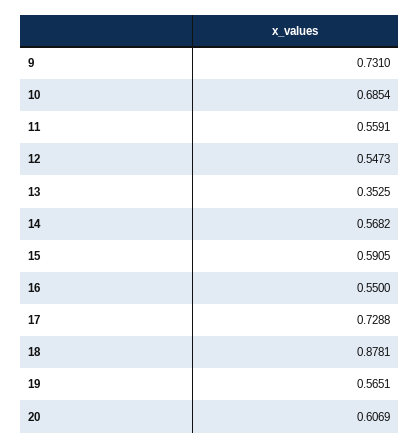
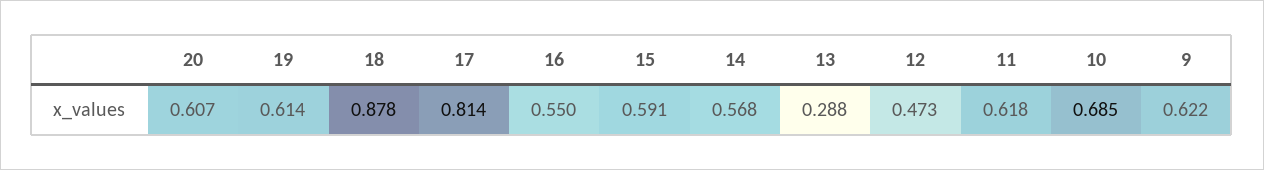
9: 0.731 -> 0.622
11: 0.5591 -> 0.618
12: 0.5473 -> 0.473
13: 0.3525 -> 0.288
17: 0.7288 -> 0.814
19: 0.5651 -> 0.614

